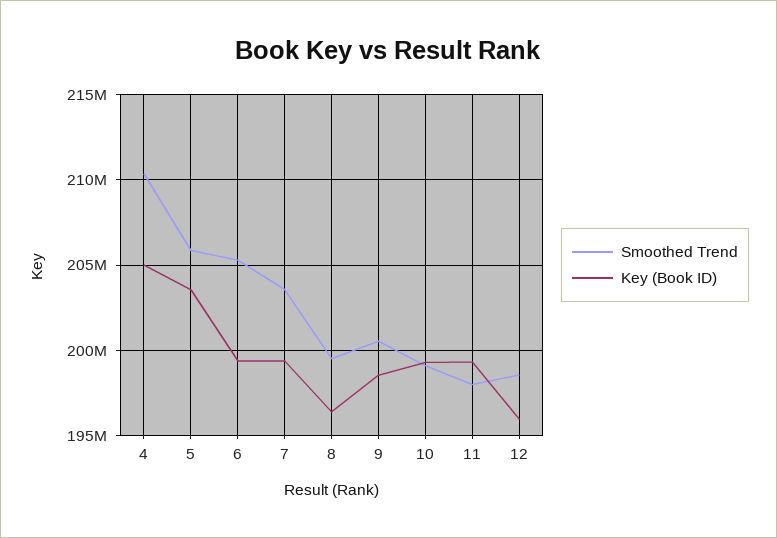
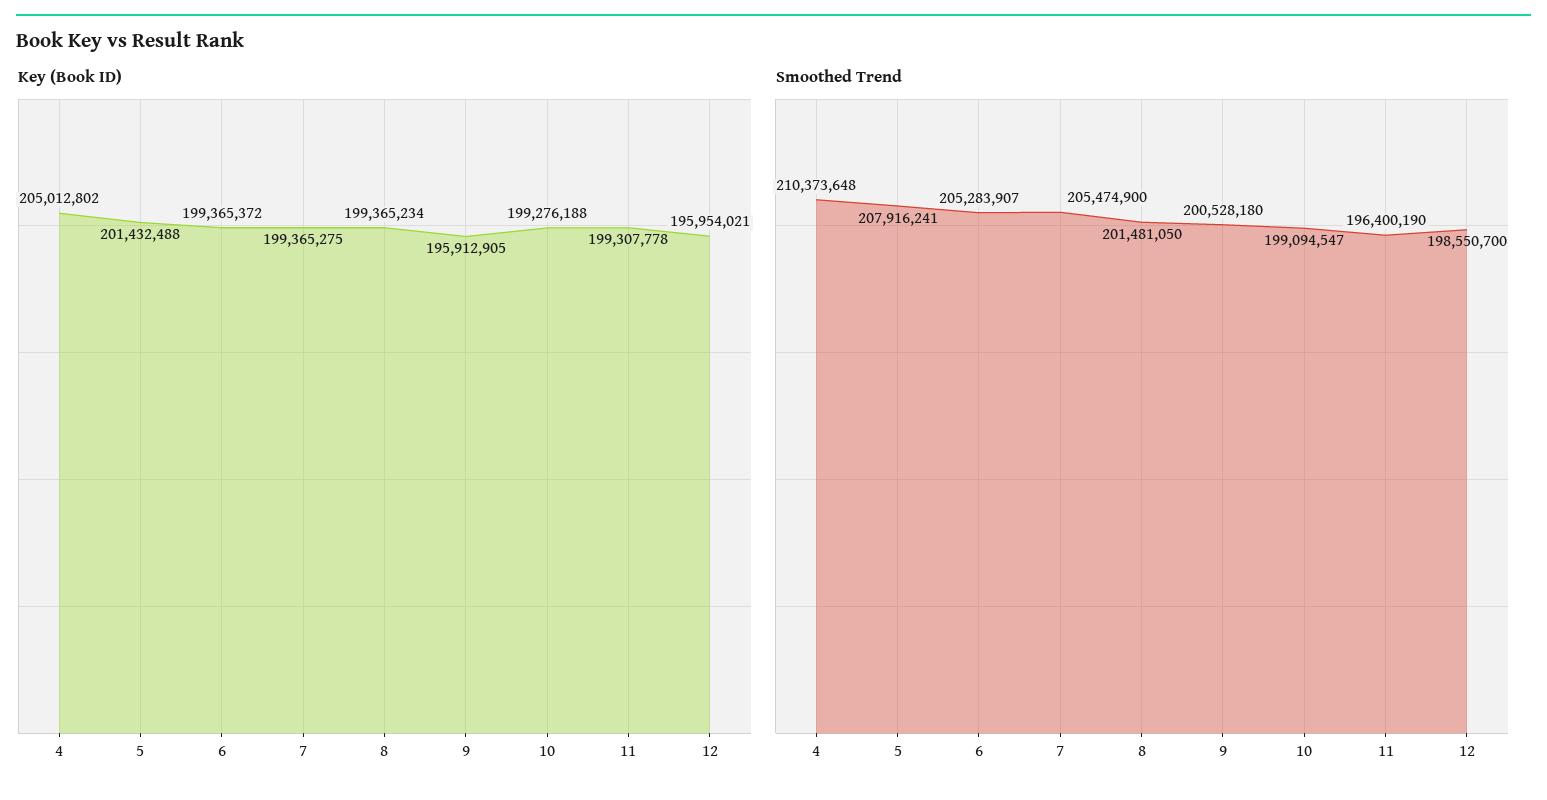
Smoothed Trend, 5: 206000000 -> 207916241
Key (Book ID), 5: 203500000 -> 201432488
Smoothed Trend, 7: 203500000 -> 205474900
Smoothed Trend, 8: 199500000 -> 201481050
Key (Book ID), 8: 196500000 -> 199365234
Key (Book ID), 9: 198500000 -> 195912905
Smoothed Trend, 11: 198000000 -> 196400190

